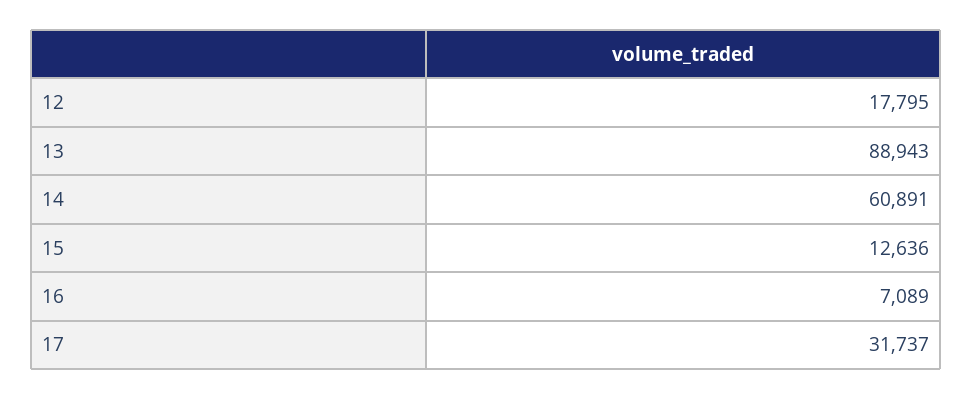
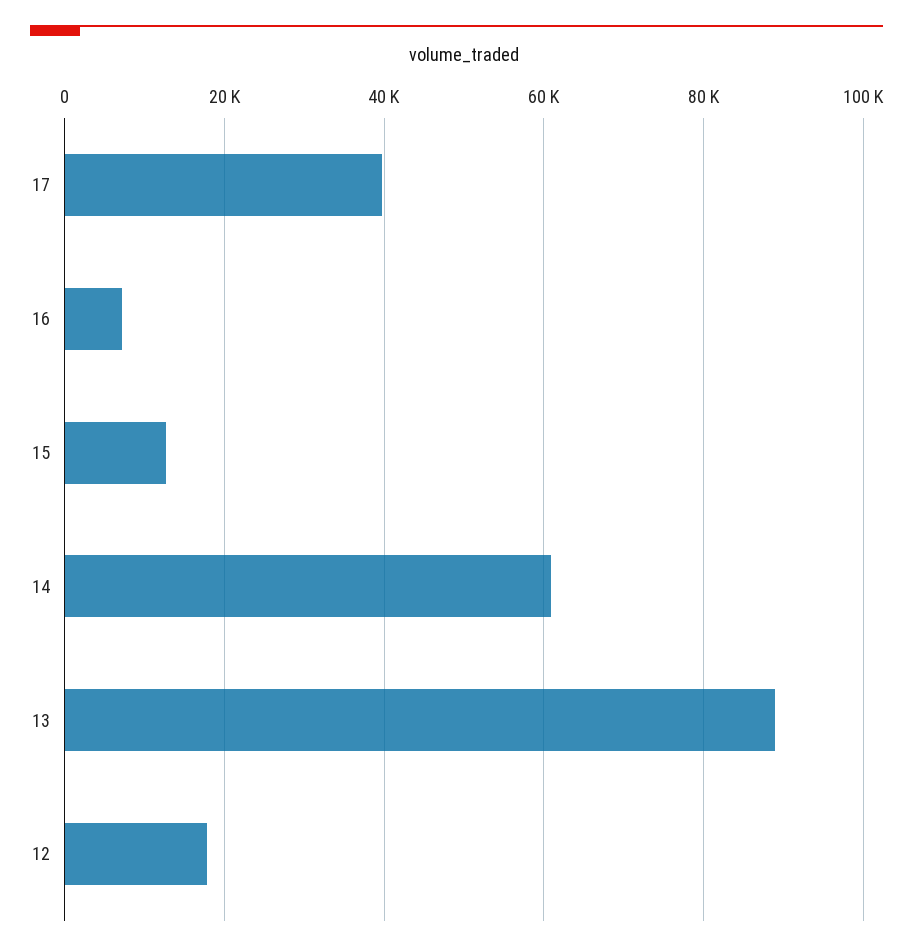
17: 31737 -> 40000

